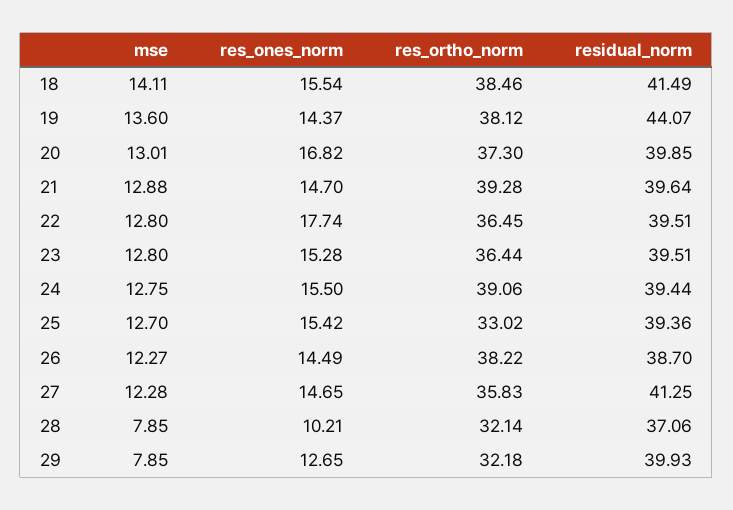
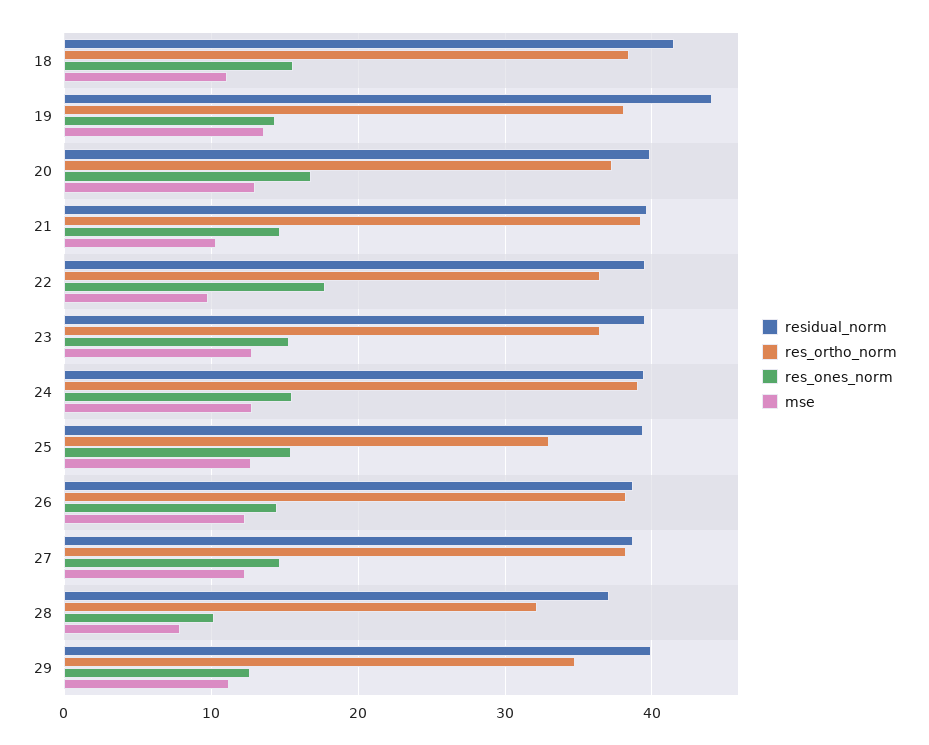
mse, 18: 14.11 -> 11
mse, 21: 12.88 -> 10
mse, 22: 12.8 -> 10
res_ortho_norm, 27: 35.83 -> 38
residual_norm, 27: 41.25 -> 39
mse, 29: 7.85 -> 11
res_ortho_norm, 29: 32.18 -> 35

